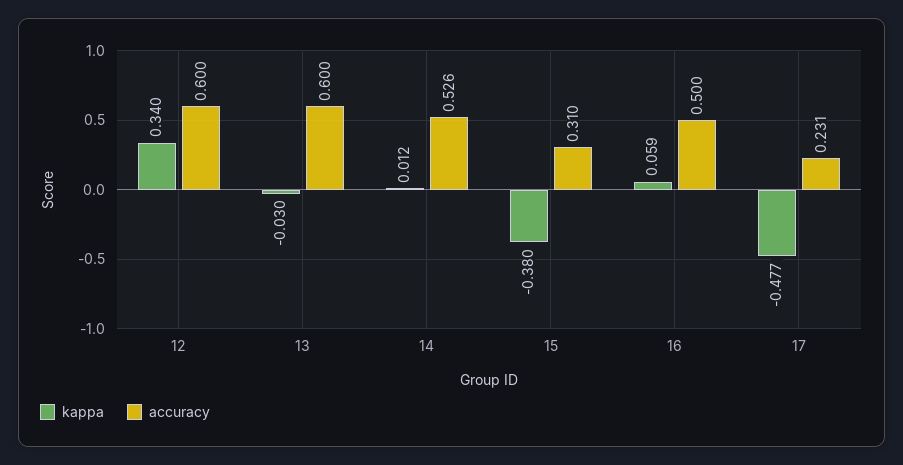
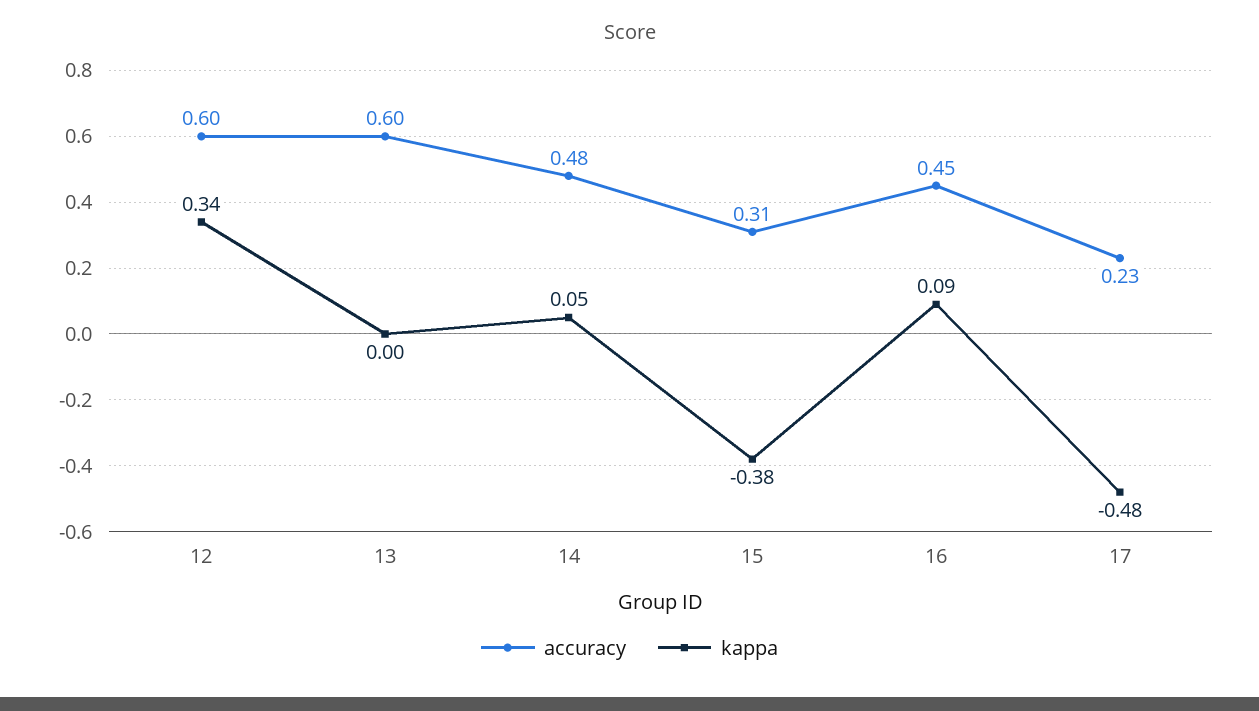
kappa, 13: -0.03 -> 0
kappa, 14: 0.012 -> 0.05
accuracy, 14: 0.526 -> 0.48
kappa, 16: 0.059 -> 0.09
accuracy, 16: 0.5 -> 0.45

